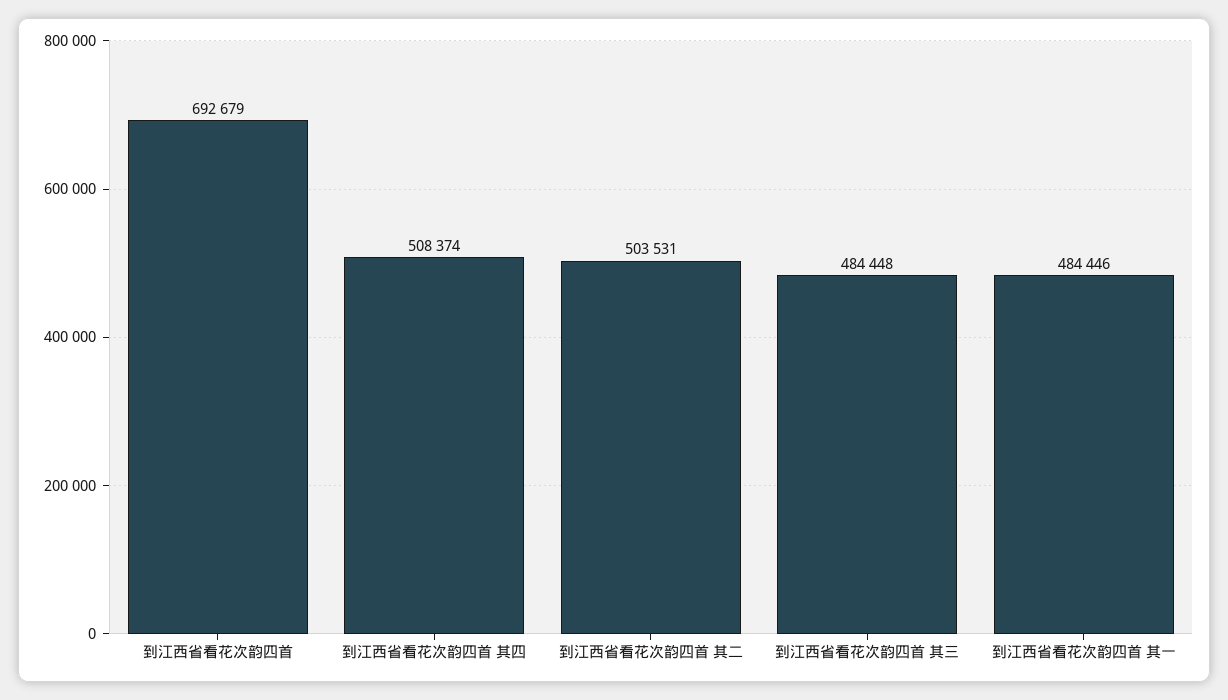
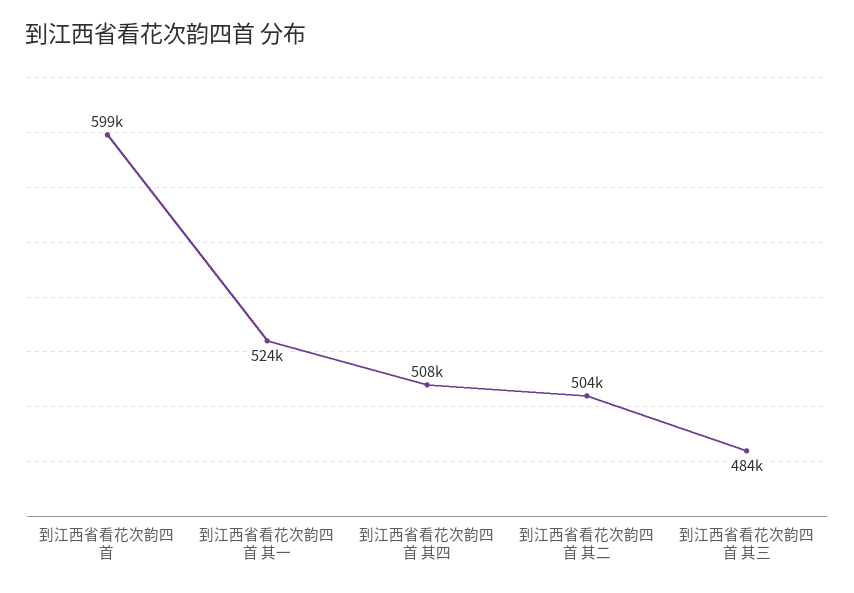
到江西省看花次韵四首: 692679 -> 599000
到江西省看花次韵四首 其一: 484446 -> 524000

